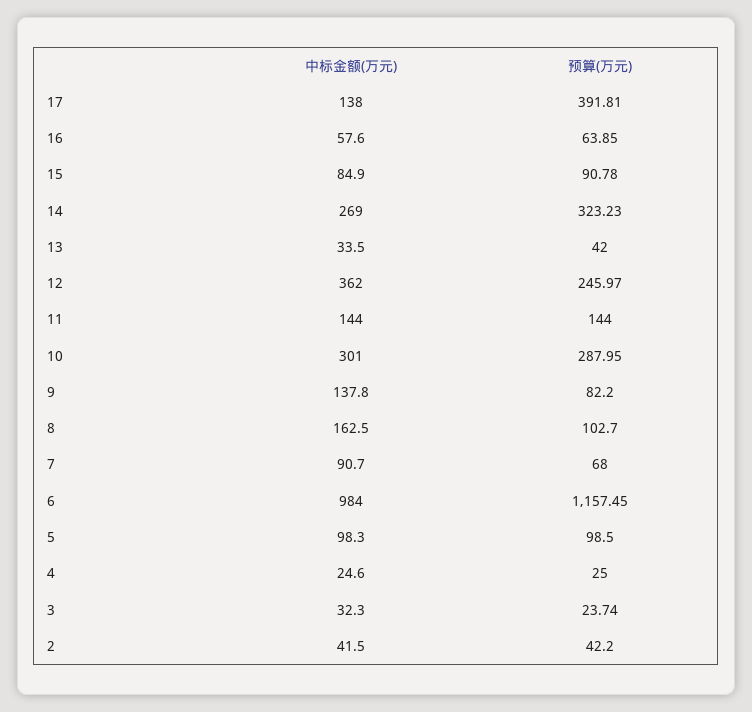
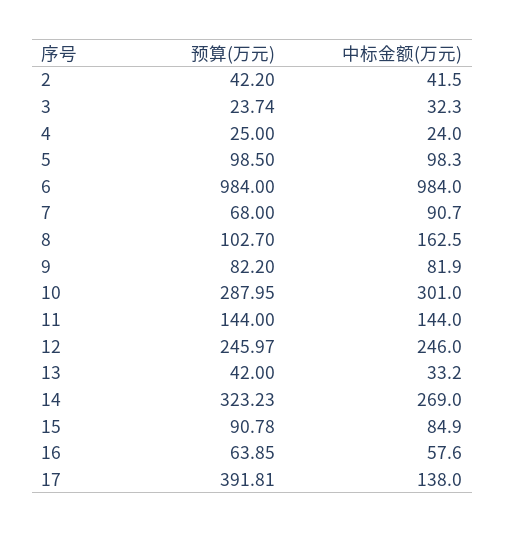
中标金额(万元), 13: 33.5 -> 33.2
中标金额(万元), 12: 362 -> 246
中标金额(万元), 9: 137.8 -> 81.9
预算(万元), 6: 1157.45 -> 984
中标金额(万元), 4: 24.6 -> 24

